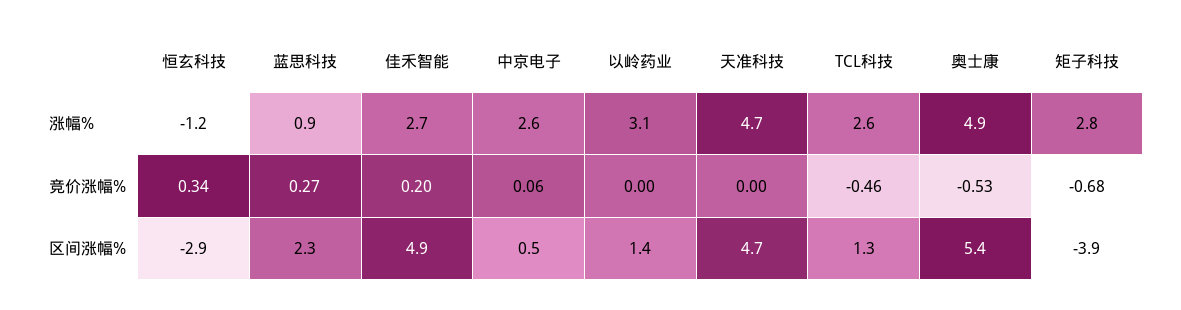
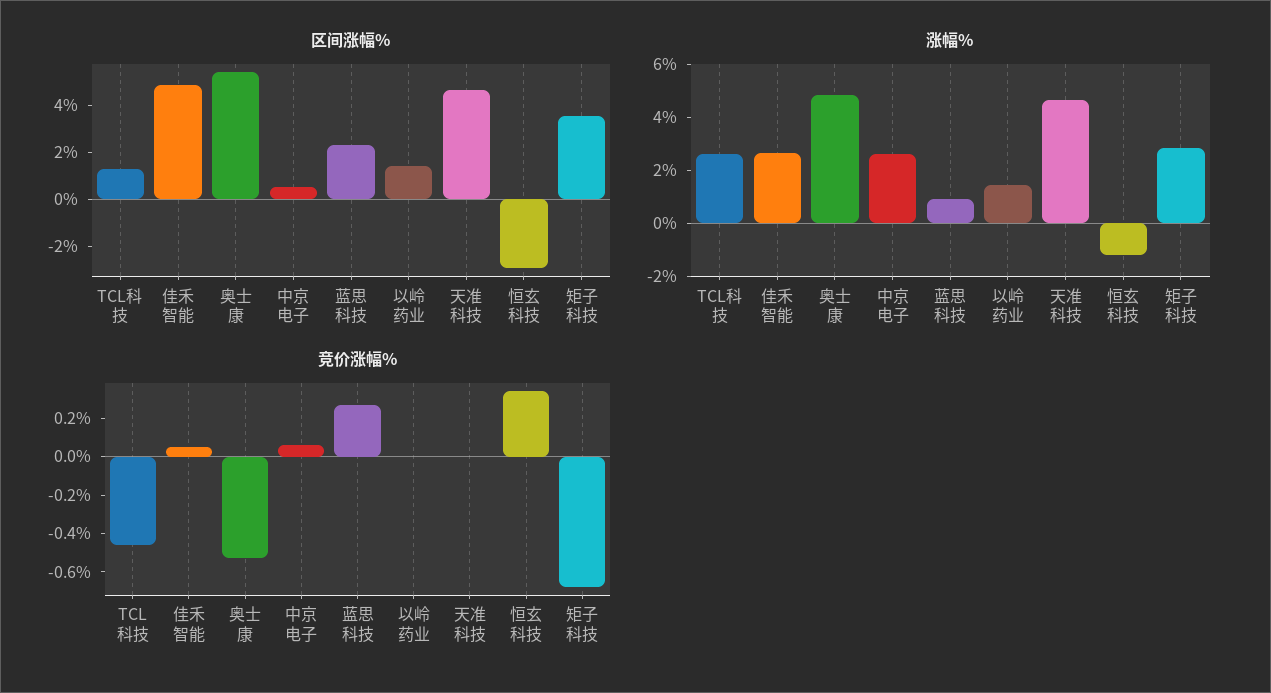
涨幅%, 以岭药业: 3.1 -> 1.5
竞价涨幅%, 佳禾智能: 0.2 -> 0.05
区间涨幅%, 矩子科技: -3.9 -> 3.5

